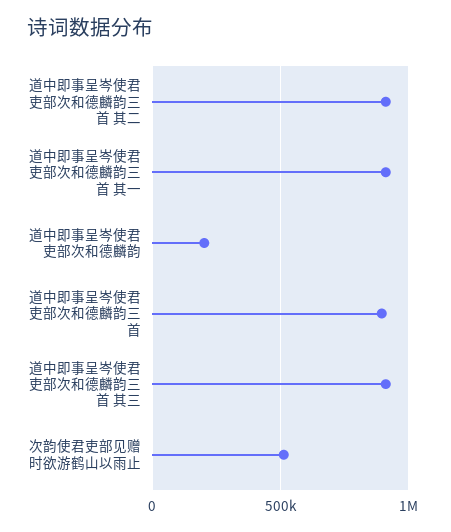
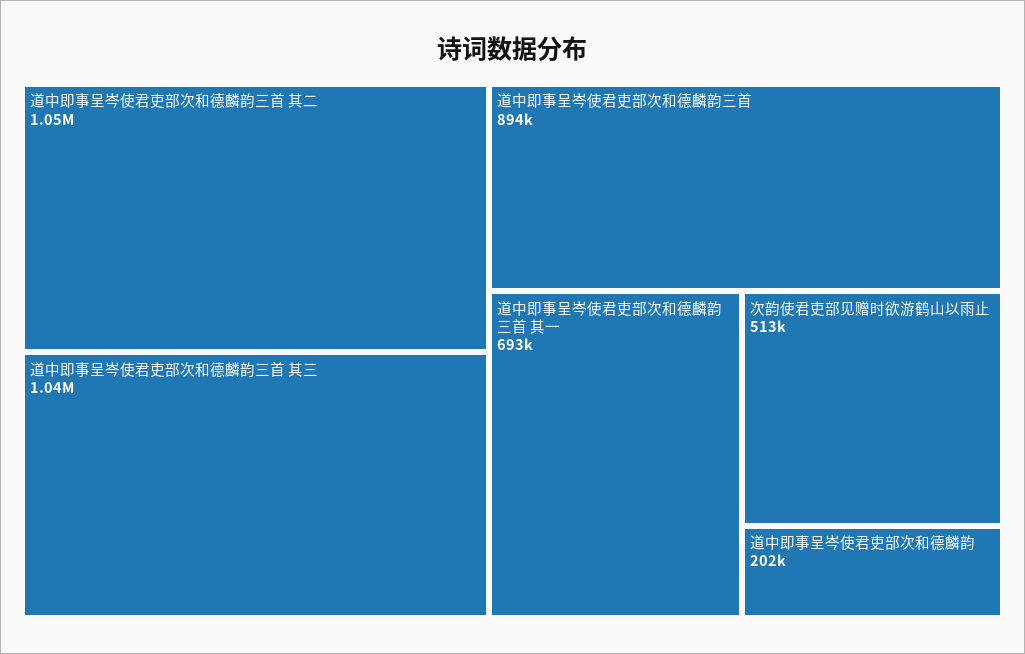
道中即事呈岑使君吏部次和德麟韵三首 其二: 900000 -> 1050000
道中即事呈岑使君吏部次和德麟韵三首 其一: 900000 -> 693000
道中即事呈岑使君吏部次和德麟韵三首 其三: 900000 -> 1040000

